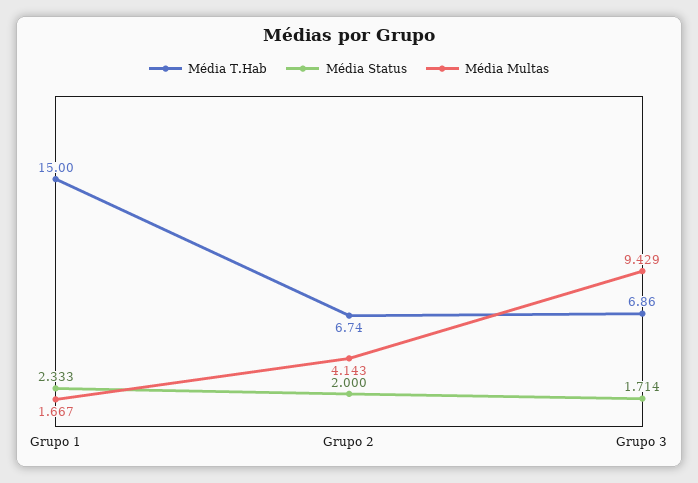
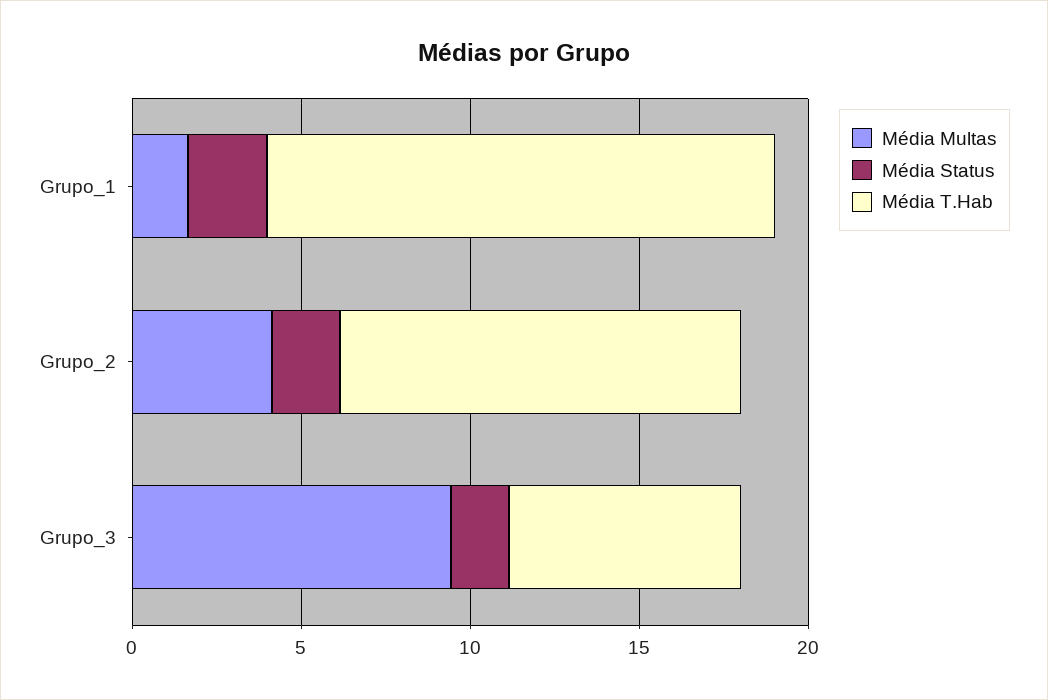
Média T.Hab, Grupo 2: 6.74 -> 12

